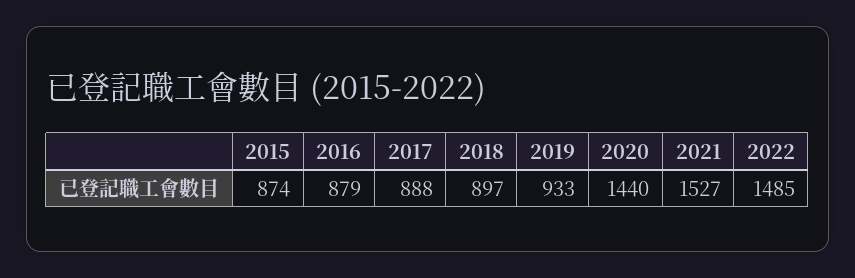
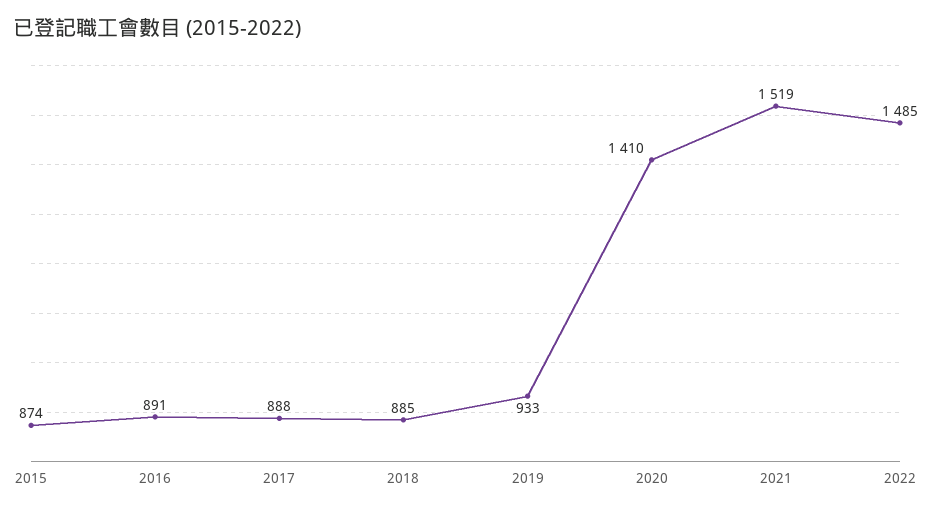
2016: 879 -> 891
2018: 897 -> 885
2020: 1440 -> 1410
2021: 1527 -> 1519

